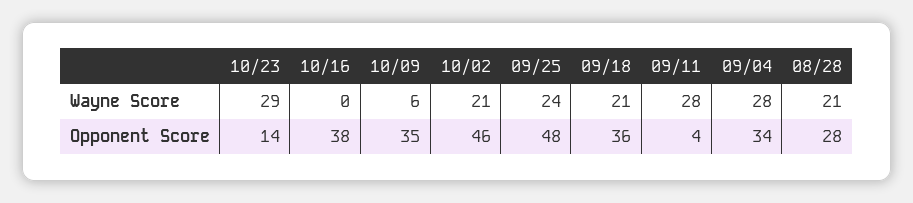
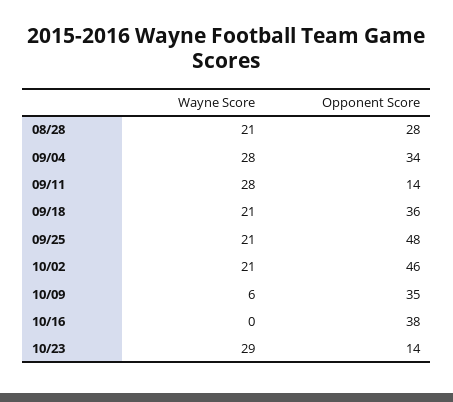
09/25, Wayne Score: 24 -> 21
09/11, Opponent Score: 4 -> 14

